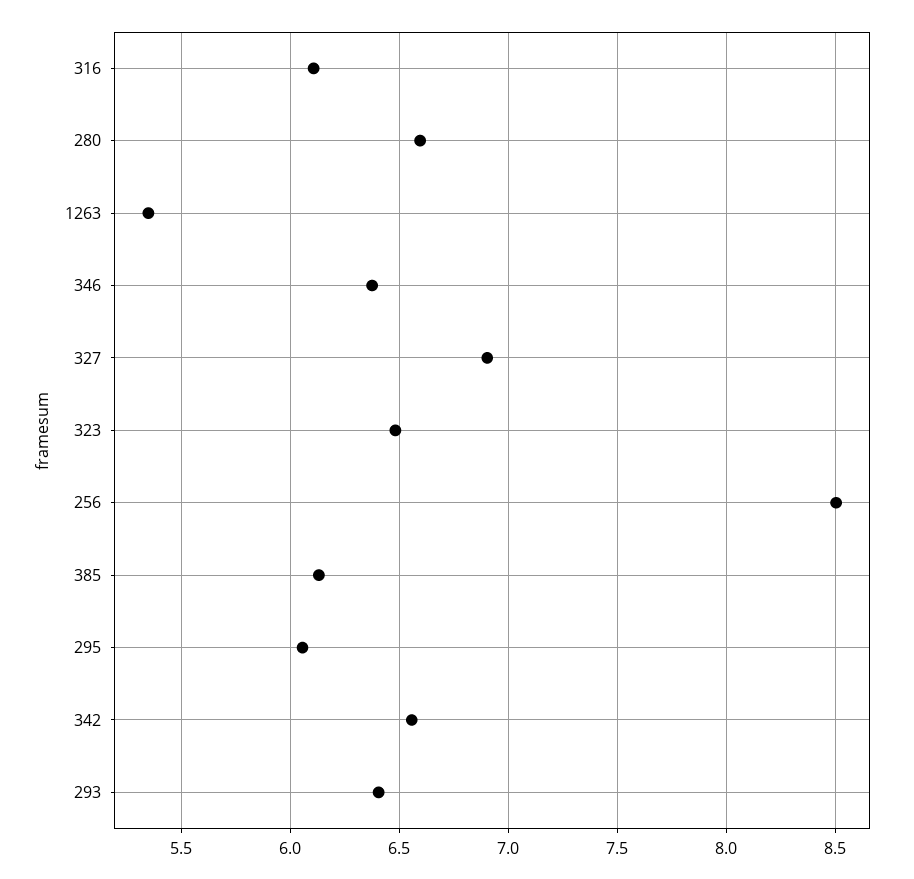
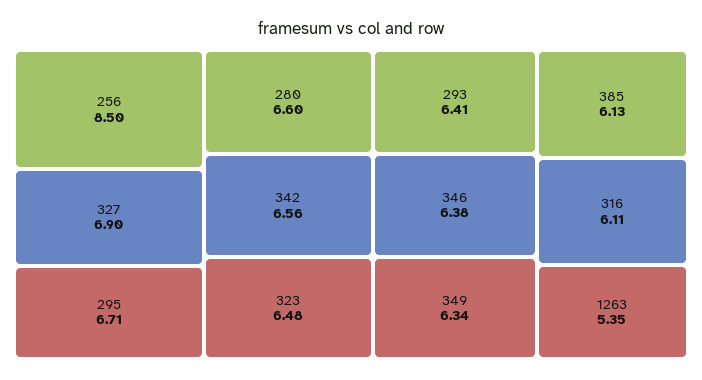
295: 6.05 -> 6.71
349: none -> 6.34

